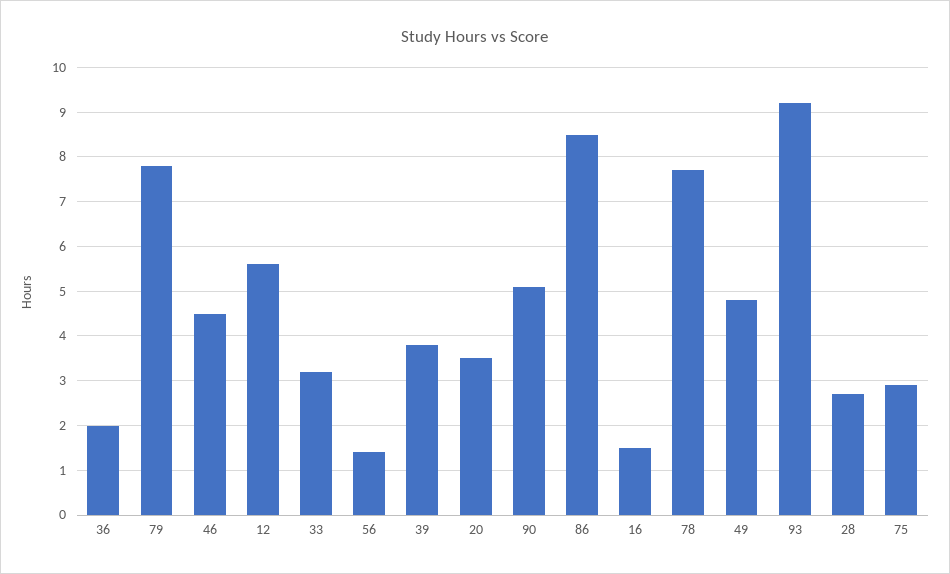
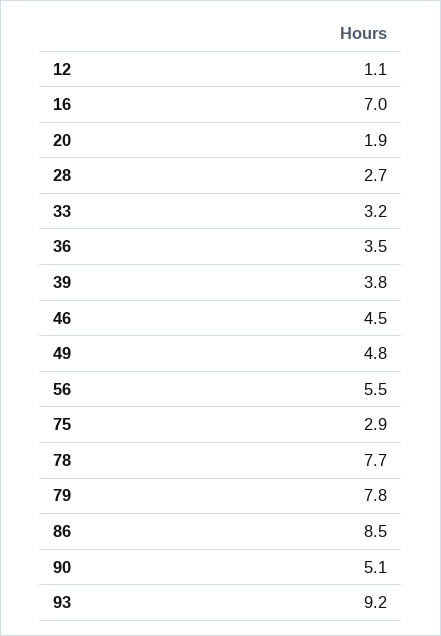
36: 2 -> 3.5
12: 5.5 -> 1.1
56: 1.5 -> 5.5
20: 3.5 -> 1.9
16: 1.5 -> 7

